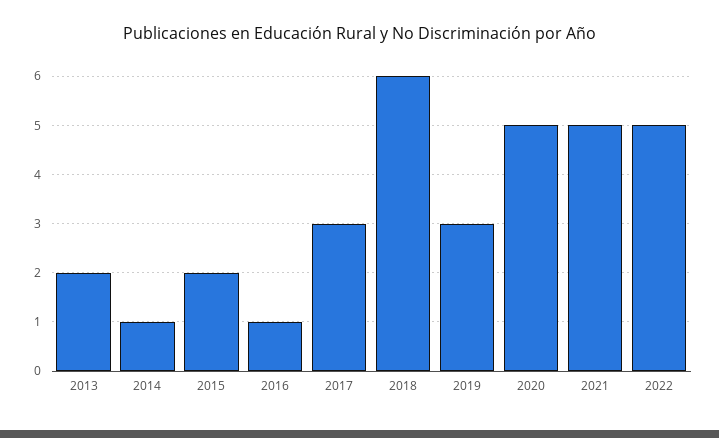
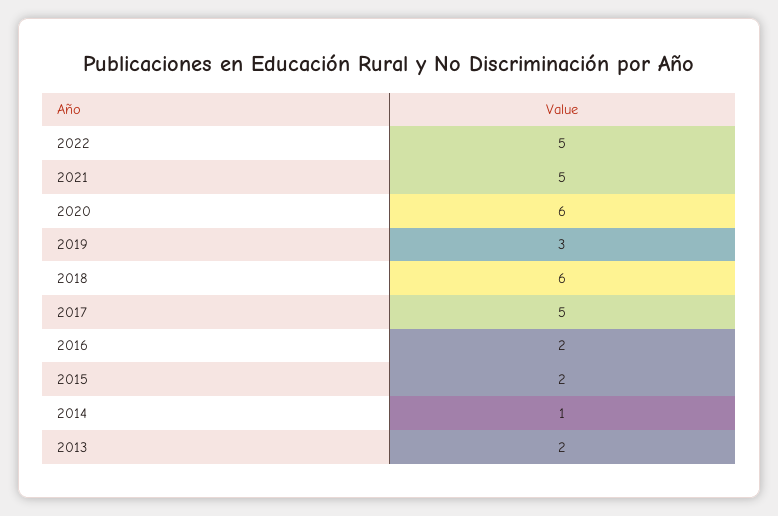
2016: 1 -> 2
2017: 3 -> 5
2020: 5 -> 6

